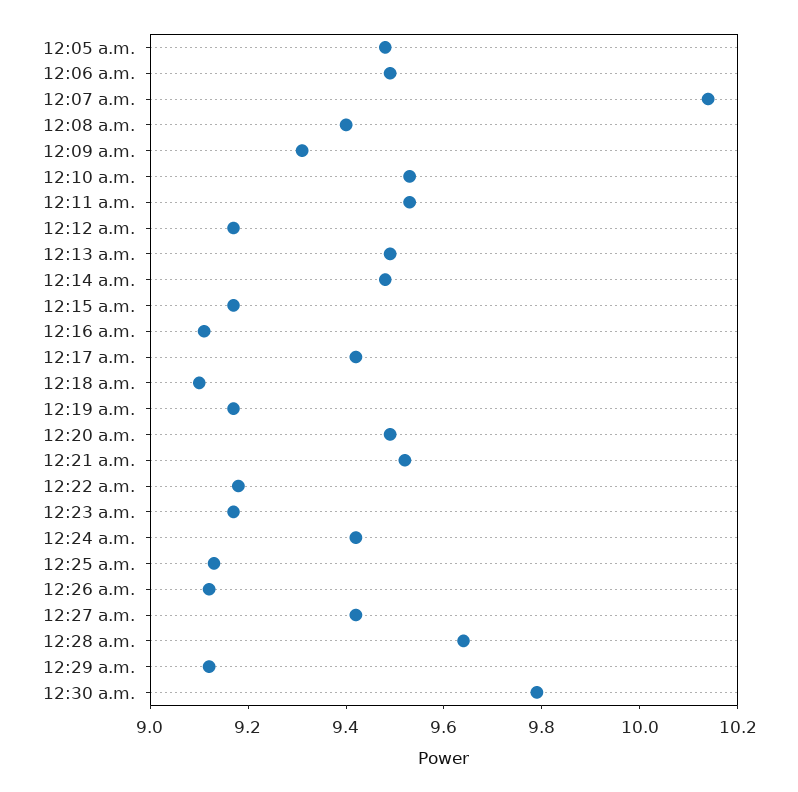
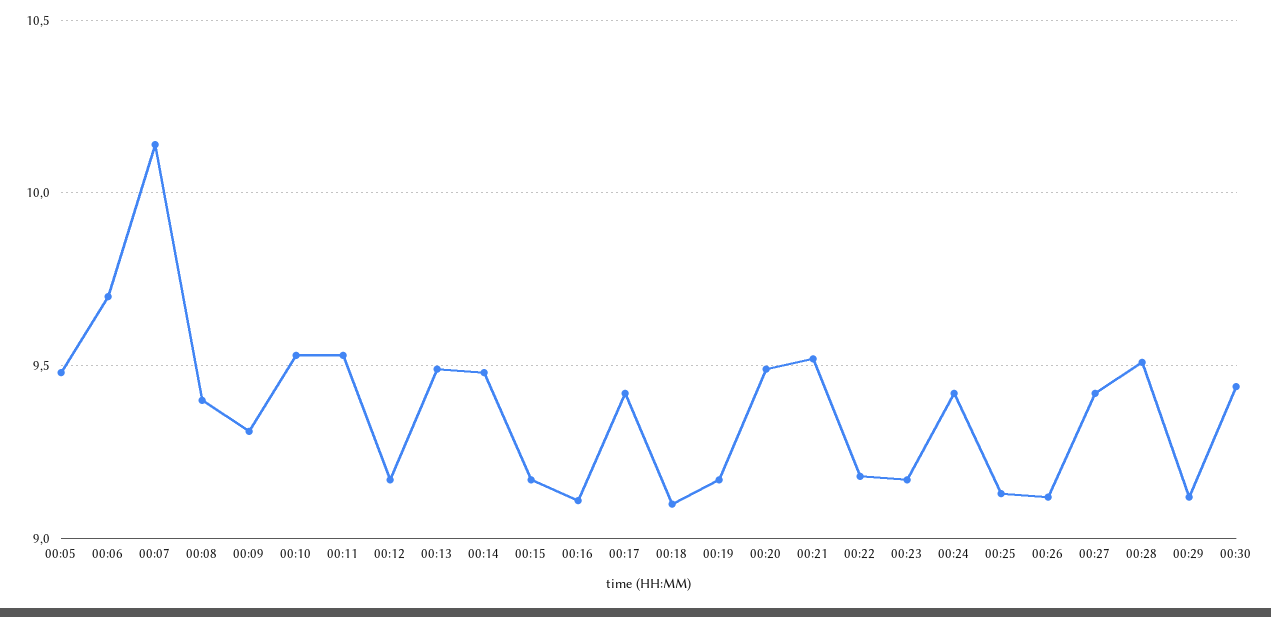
12:06 a.m.: 9.5 -> 9.7
12:28 a.m.: 9.65 -> 9.5
12:30 a.m.: 9.8 -> 9.45

